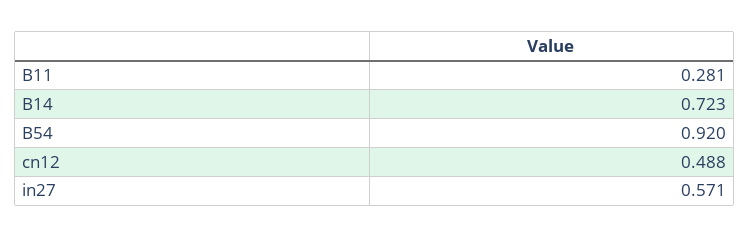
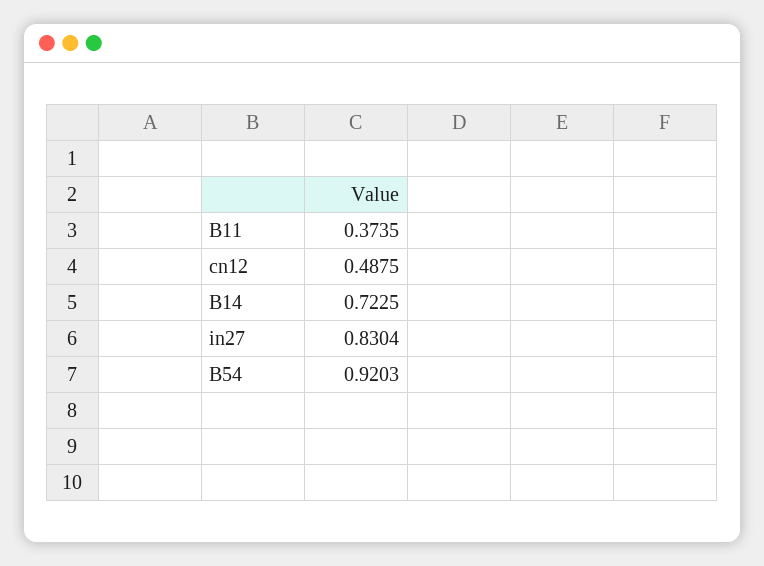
B11: 0.281 -> 0.3735
in27: 0.571 -> 0.8304

